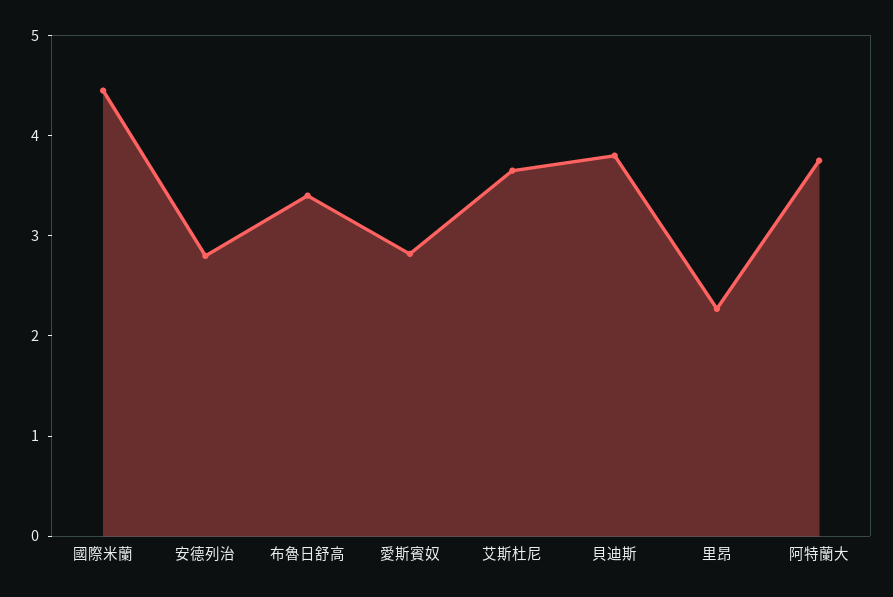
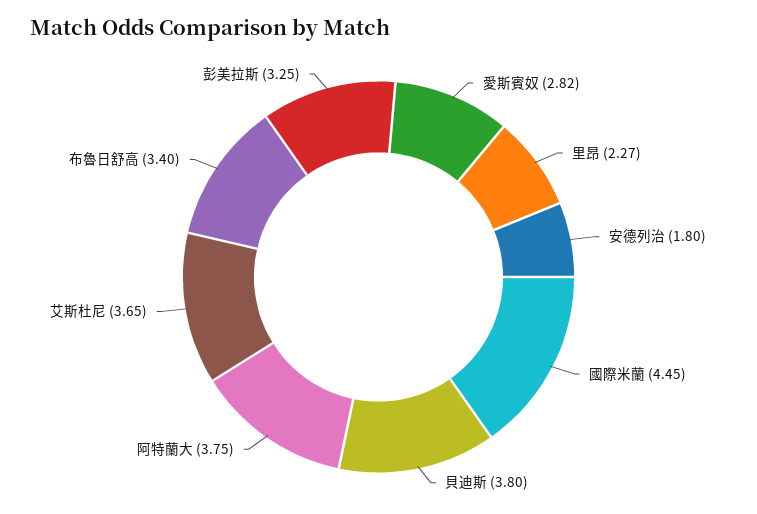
安德列治: 2.8 -> 1.8
彭美拉斯: none -> 3.25

